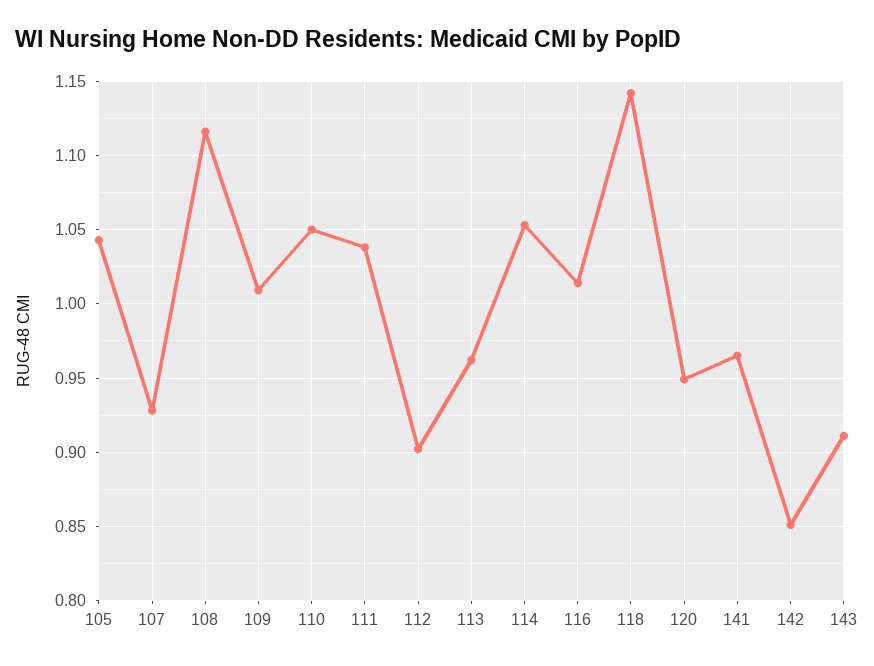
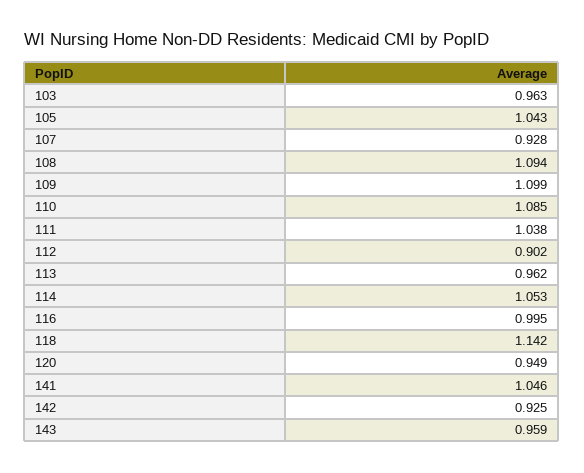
108: 1.115 -> 1.094
109: 1.01 -> 1.099
110: 1.05 -> 1.085
116: 1.015 -> 0.995
141: 0.965 -> 1.046
142: 0.85 -> 0.925
143: 0.91 -> 0.959
103: none -> 0.963

